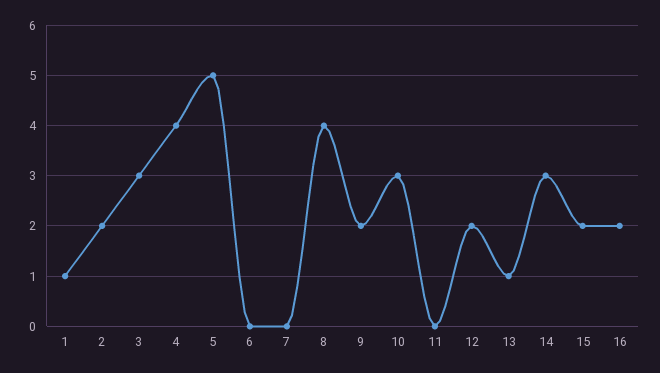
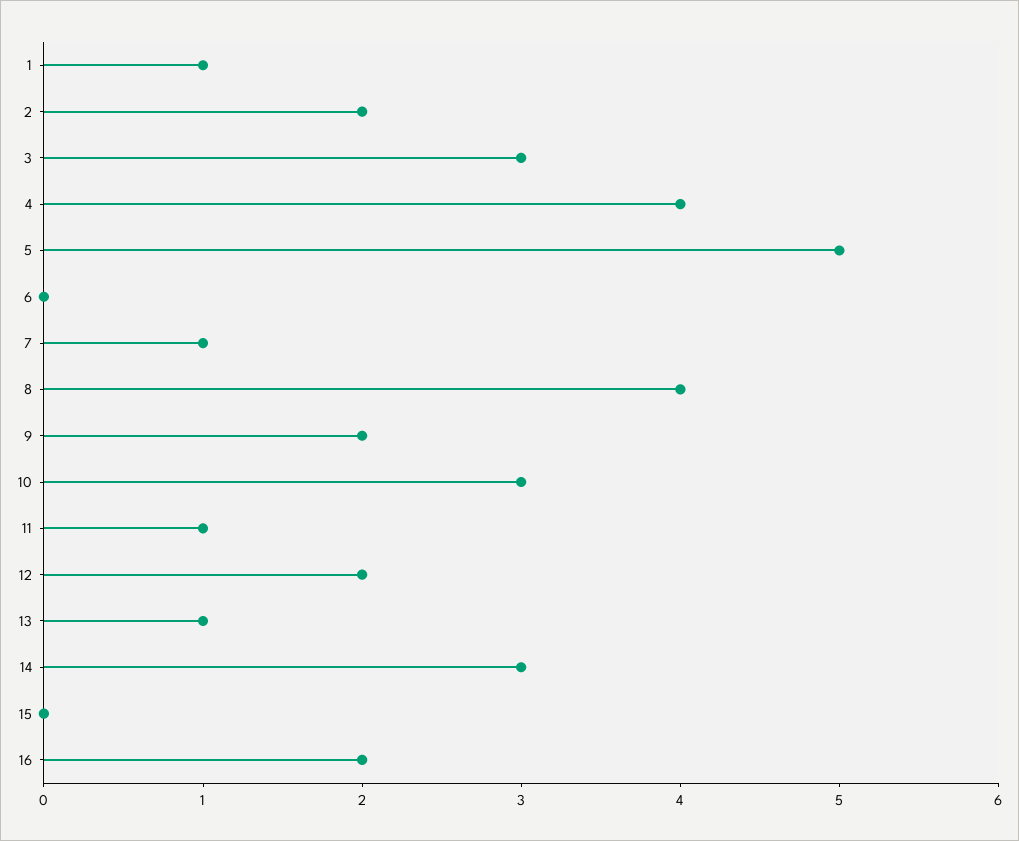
7: 0 -> 1
11: 0 -> 1
15: 2 -> 0

